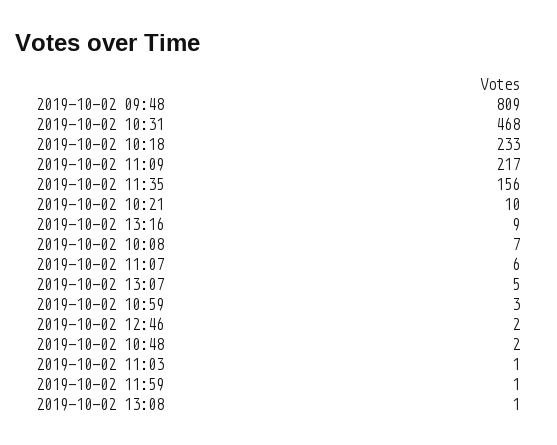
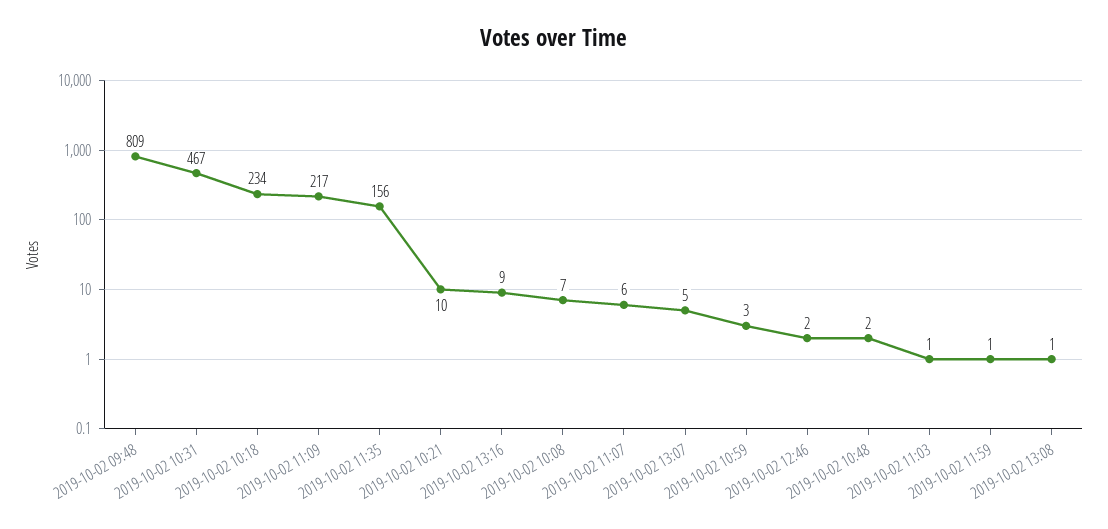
2019-10-02 10:31: 468 -> 467
2019-10-02 10:18: 233 -> 234

